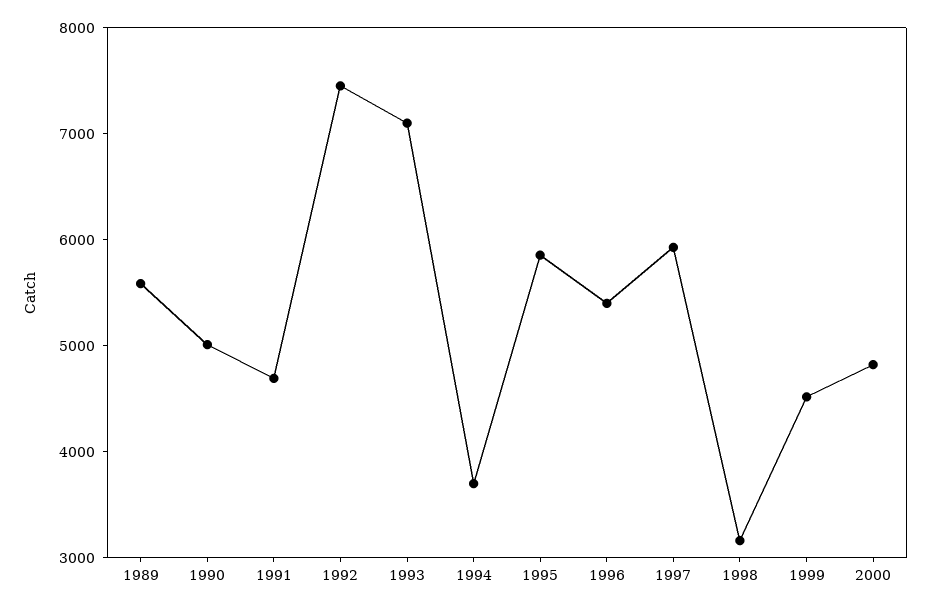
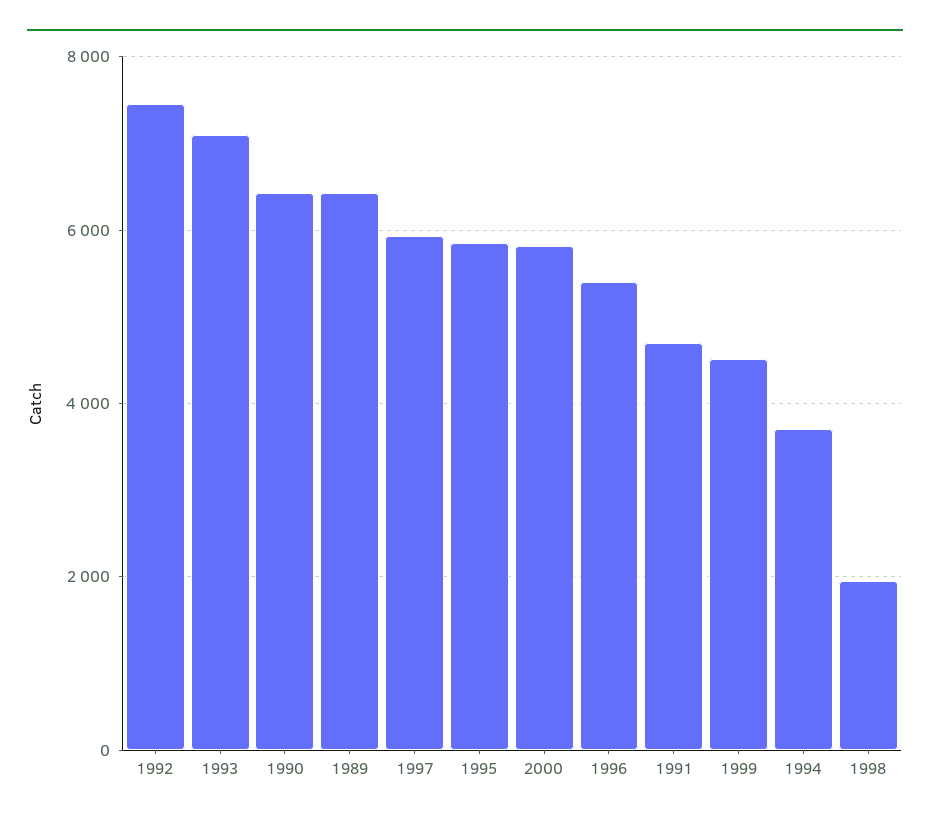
1989: 5600 -> 6400
1990: 5000 -> 6400
1998: 3200 -> 2000
2000: 4800 -> 5800

